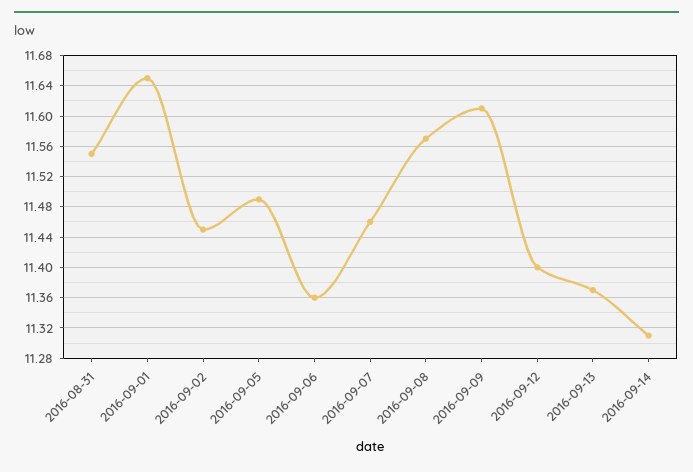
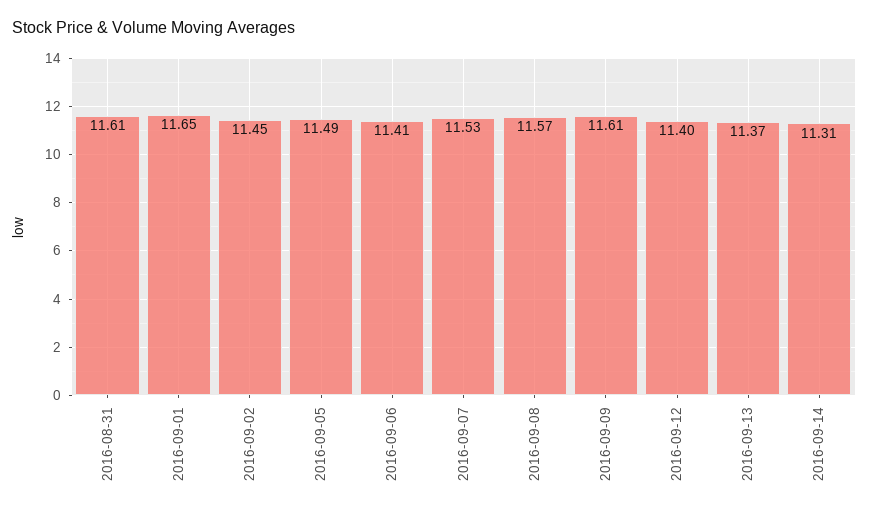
2016-08-31: 11.55 -> 11.61
2016-09-06: 11.36 -> 11.41
2016-09-07: 11.46 -> 11.53

